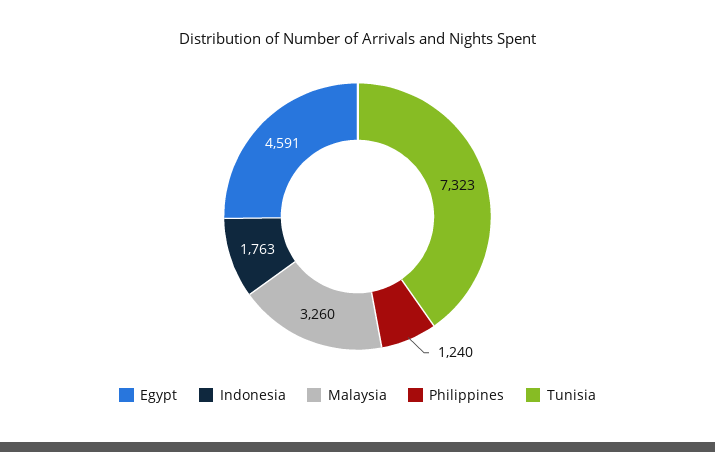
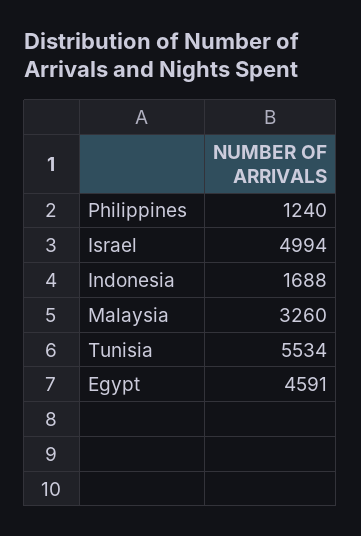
Indonesia: 1763 -> 1688
Tunisia: 7323 -> 5534
Israel: none -> 4994

